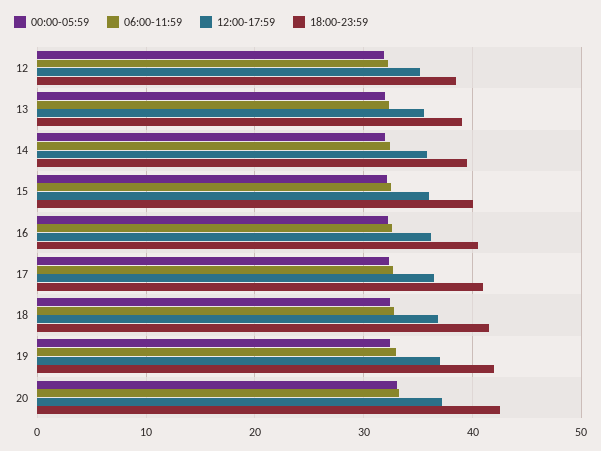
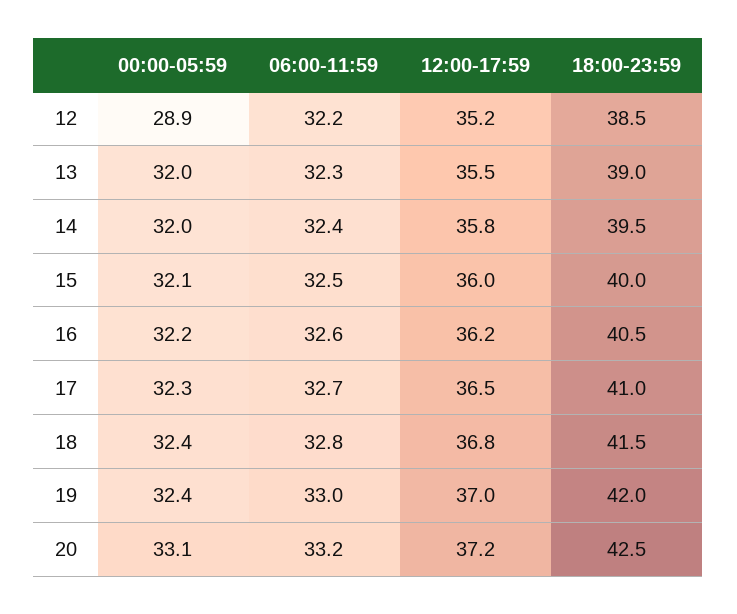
00:00-05:59, 12: 32 -> 28.9

